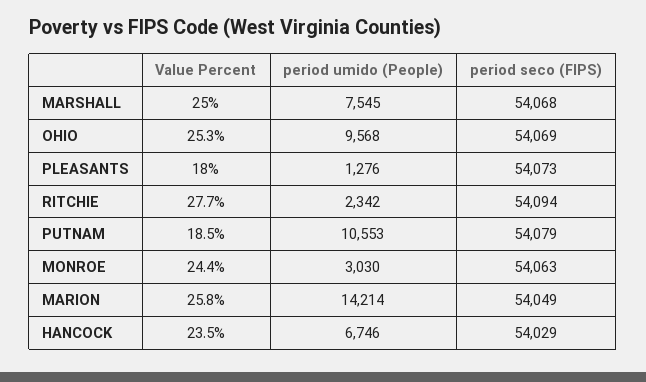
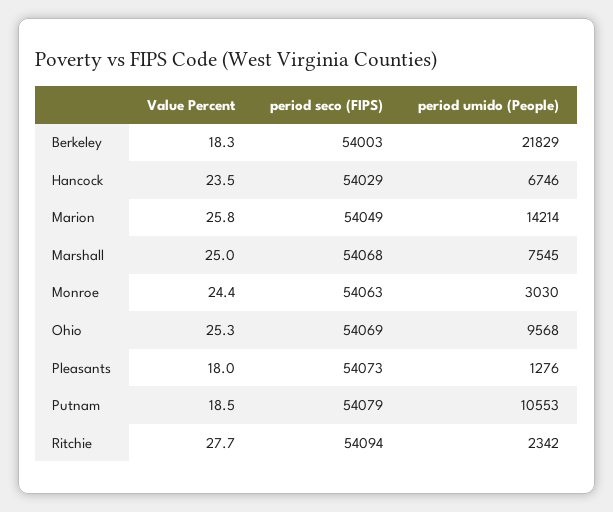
Value Percent, Berkeley: none -> 18.3
period seco (FIPS), Berkeley: none -> 54003
period umido (People), Berkeley: none -> 21829

